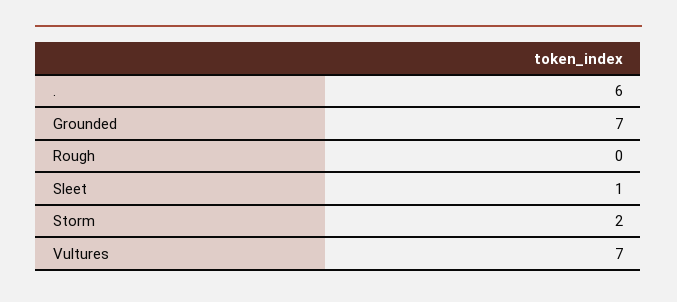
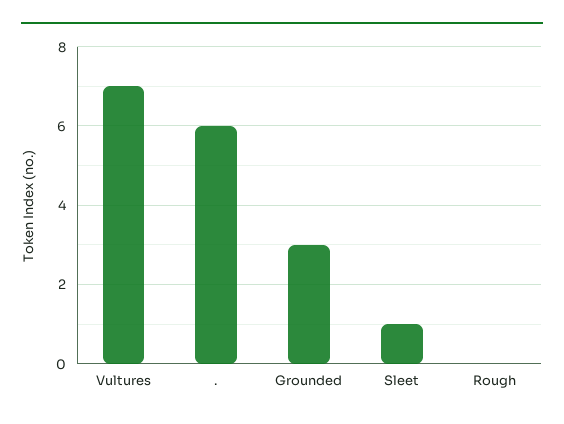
Grounded: 7 -> 3
Storm: 2 -> none

